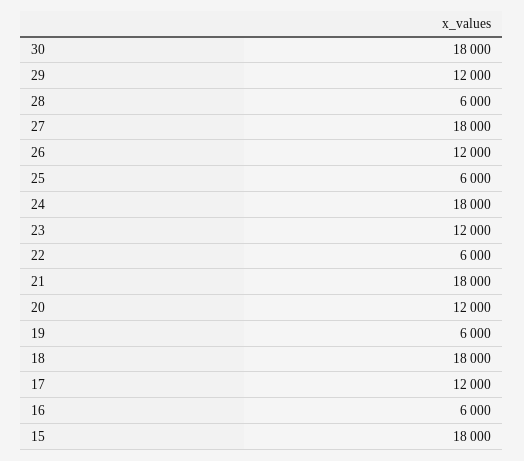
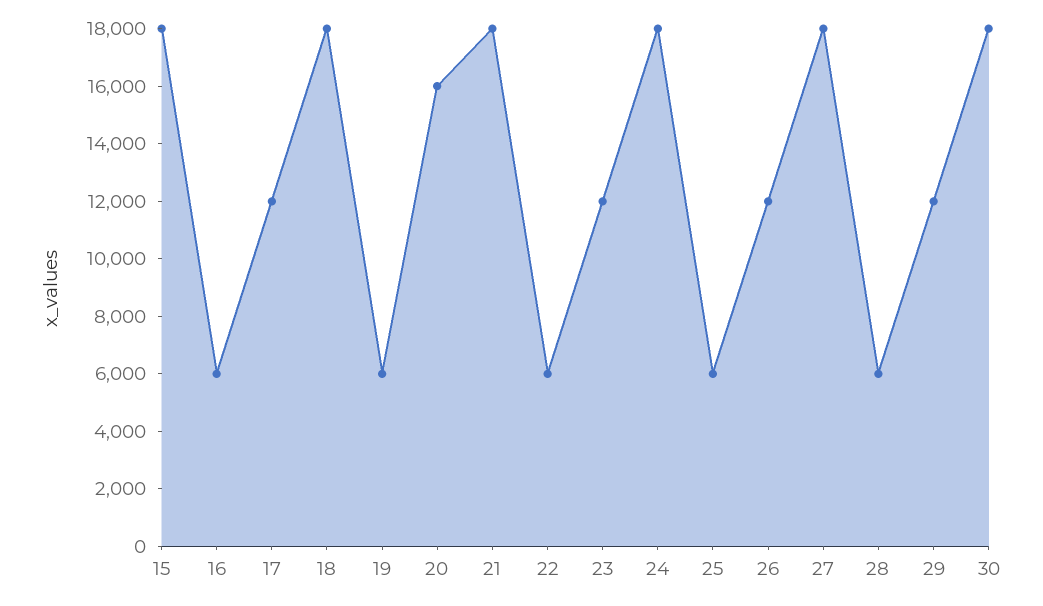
20: 12000 -> 16000

